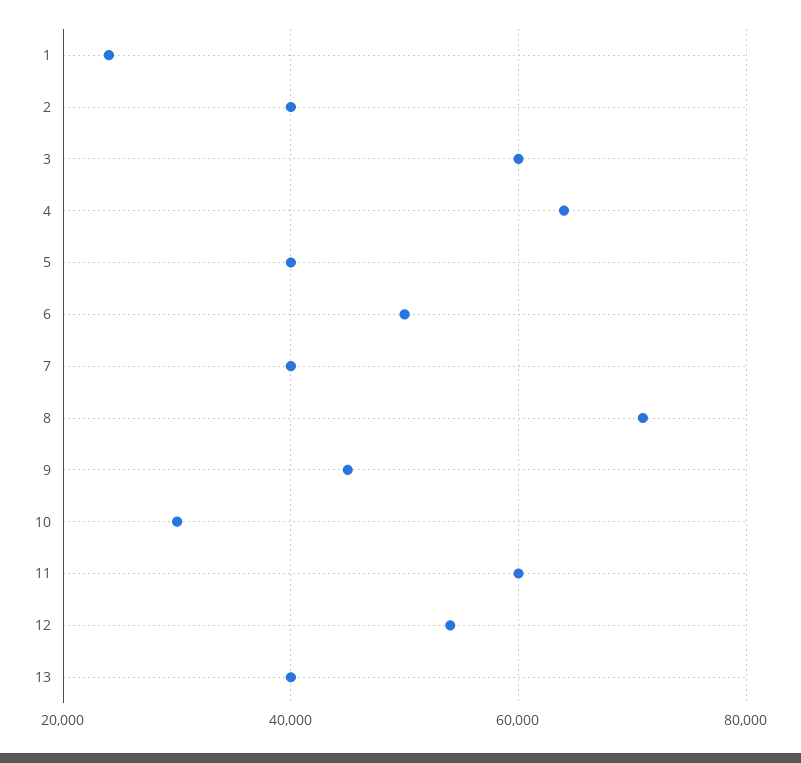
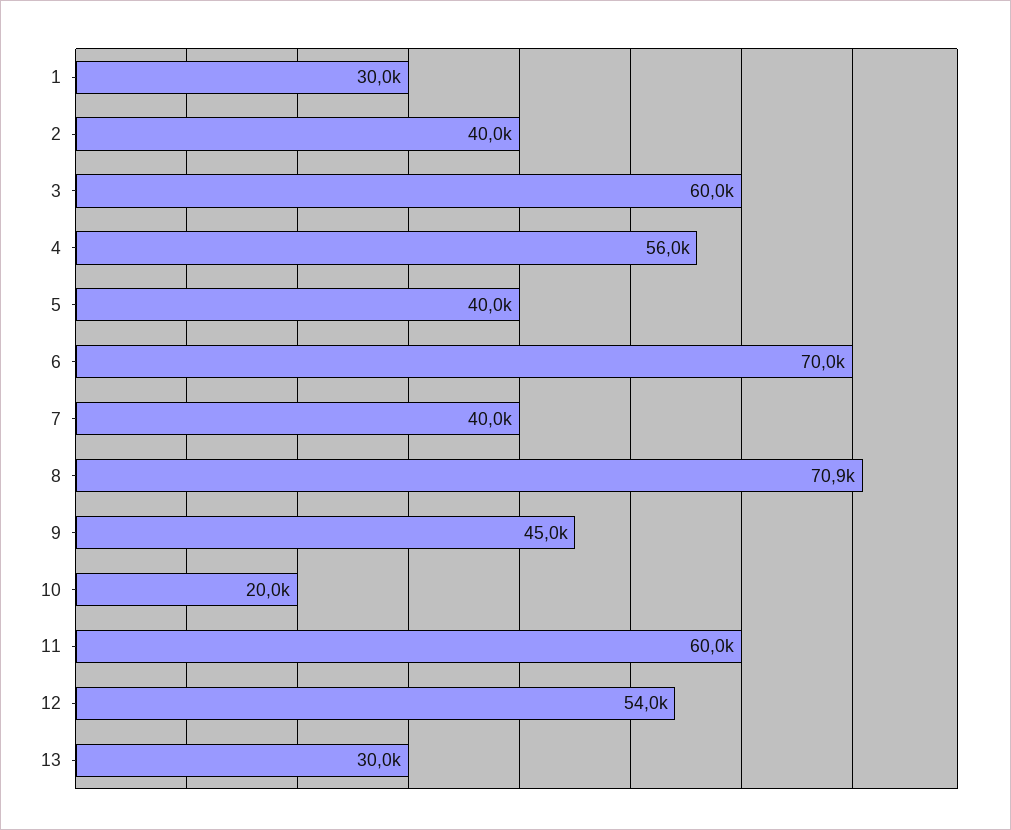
1: 24000 -> 30000
4: 64000 -> 56000
6: 50000 -> 70000
10: 30000 -> 20000
13: 40000 -> 30000

